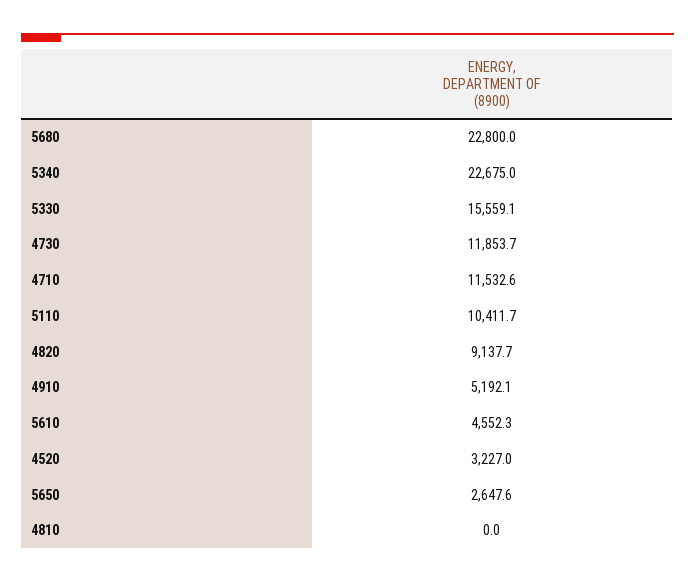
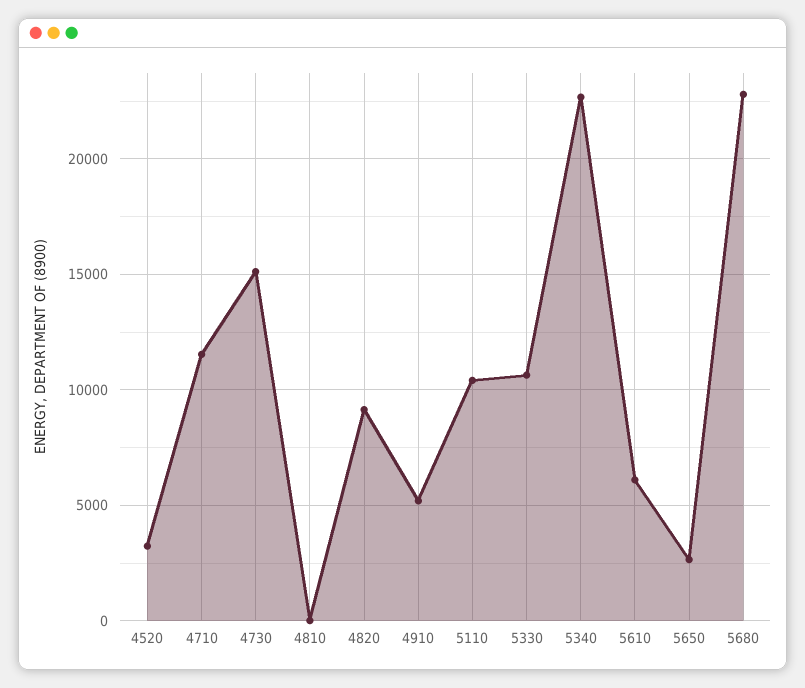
5330: 15559.1 -> 10500
4730: 11853.7 -> 15000
5610: 4552.3 -> 6000

